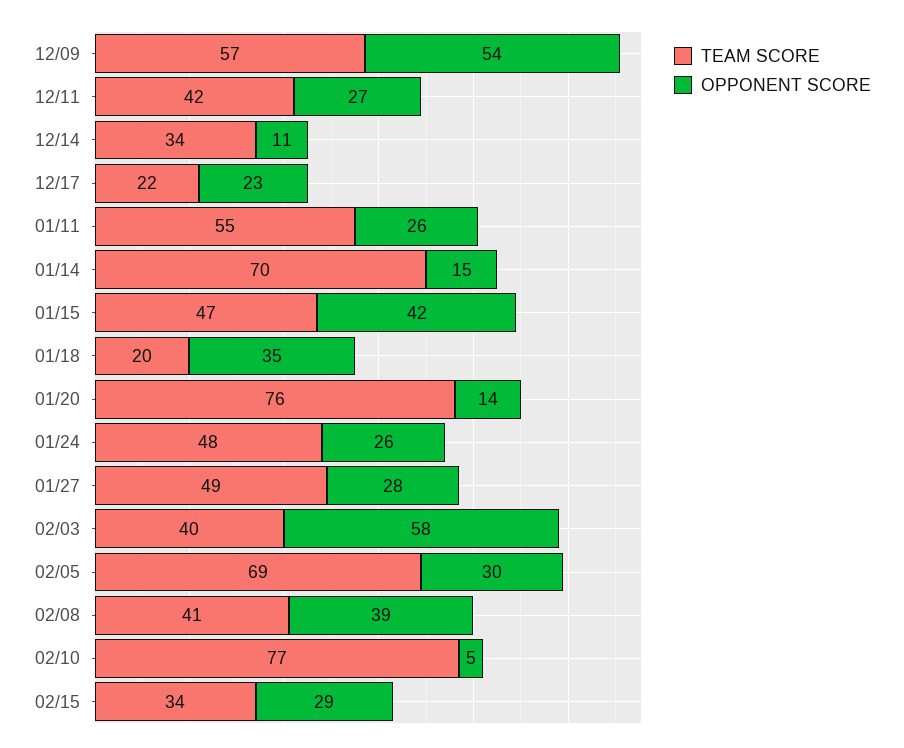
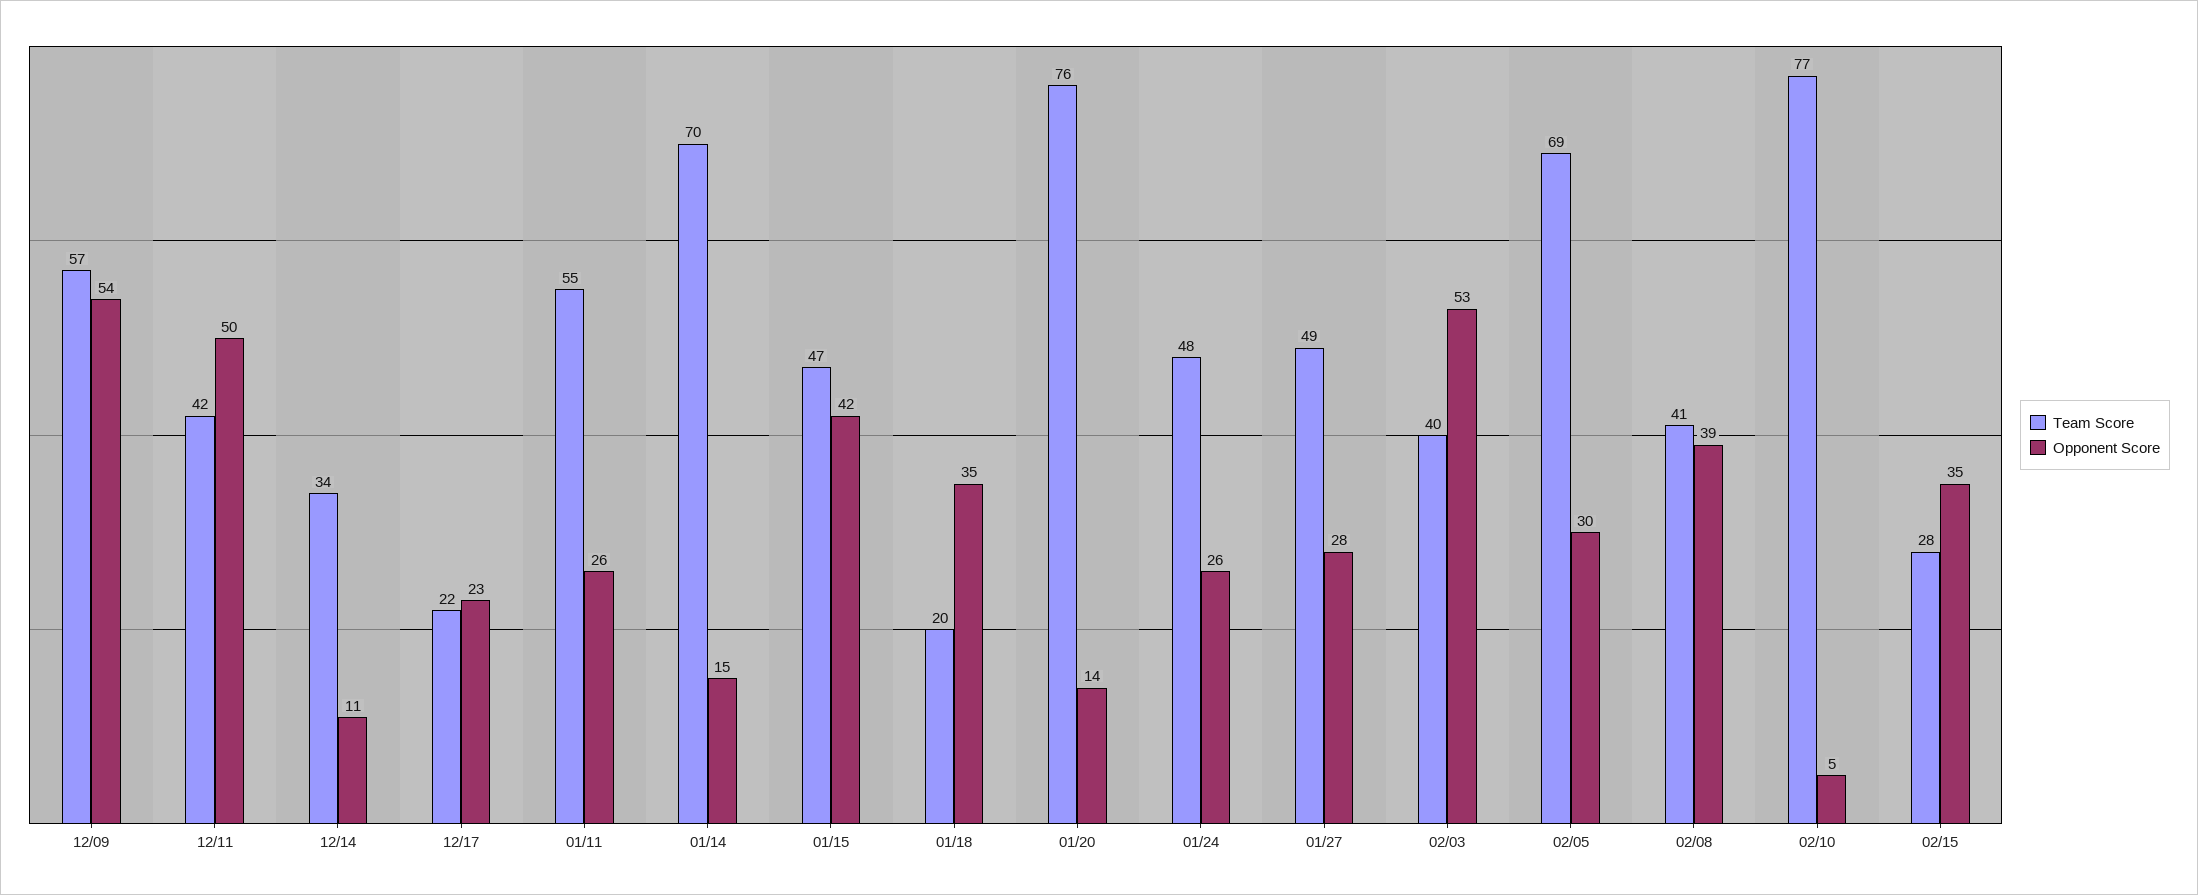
OPPONENT SCORE, 12/11: 27 -> 50
OPPONENT SCORE, 02/03: 58 -> 53
TEAM SCORE, 02/15: 34 -> 28
OPPONENT SCORE, 02/15: 29 -> 35

